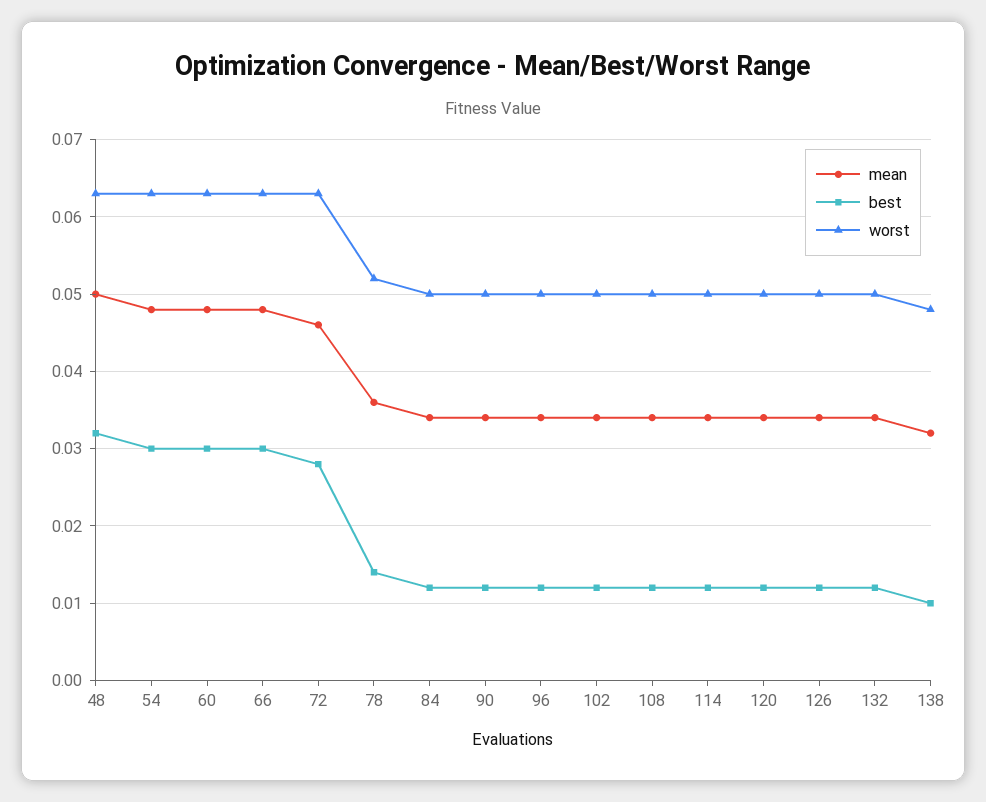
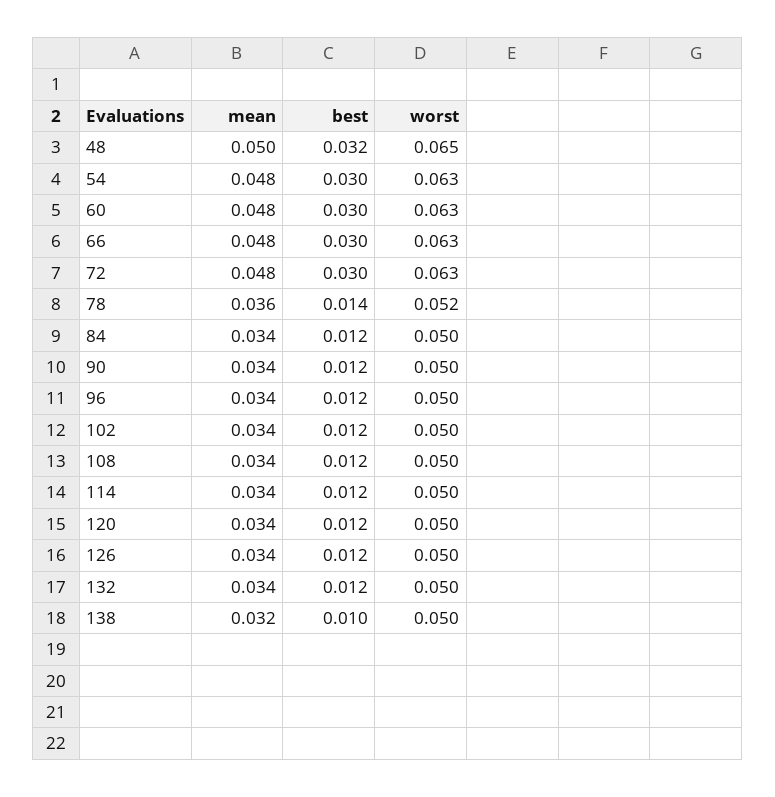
worst, 48: 0.063 -> 0.065
mean, 72: 0.046 -> 0.048
best, 72: 0.028 -> 0.03
worst, 138: 0.048 -> 0.05

